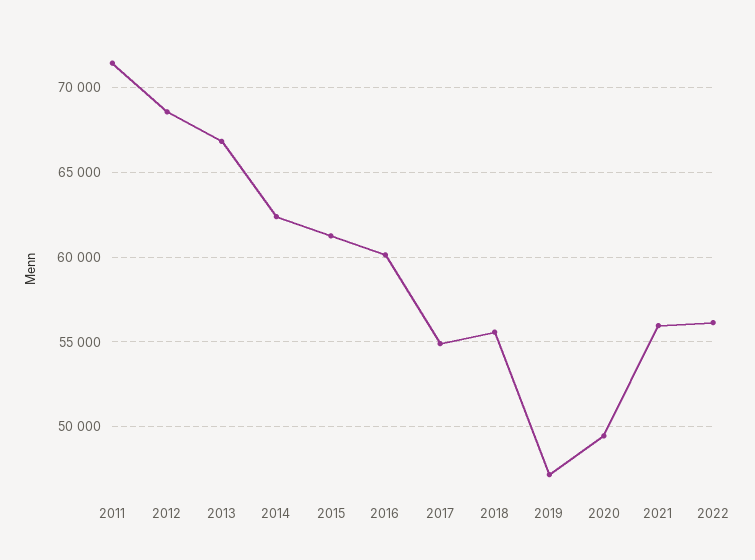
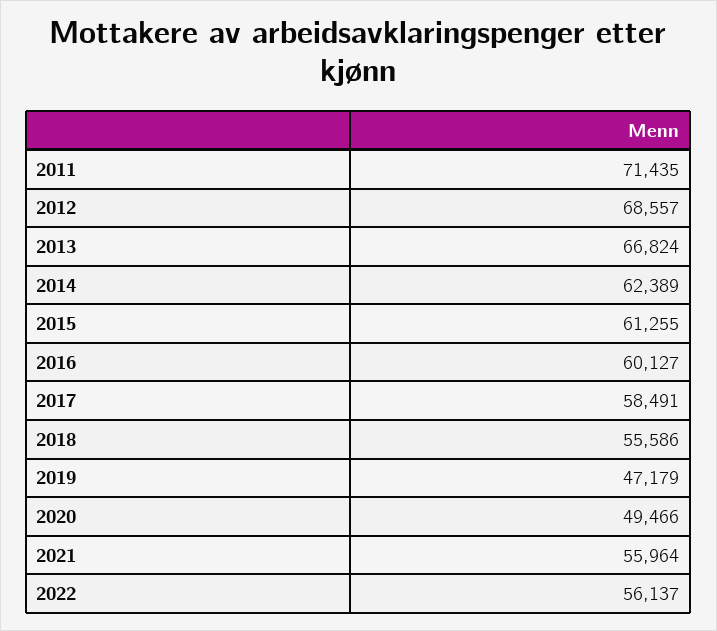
2017: 55000 -> 58491

